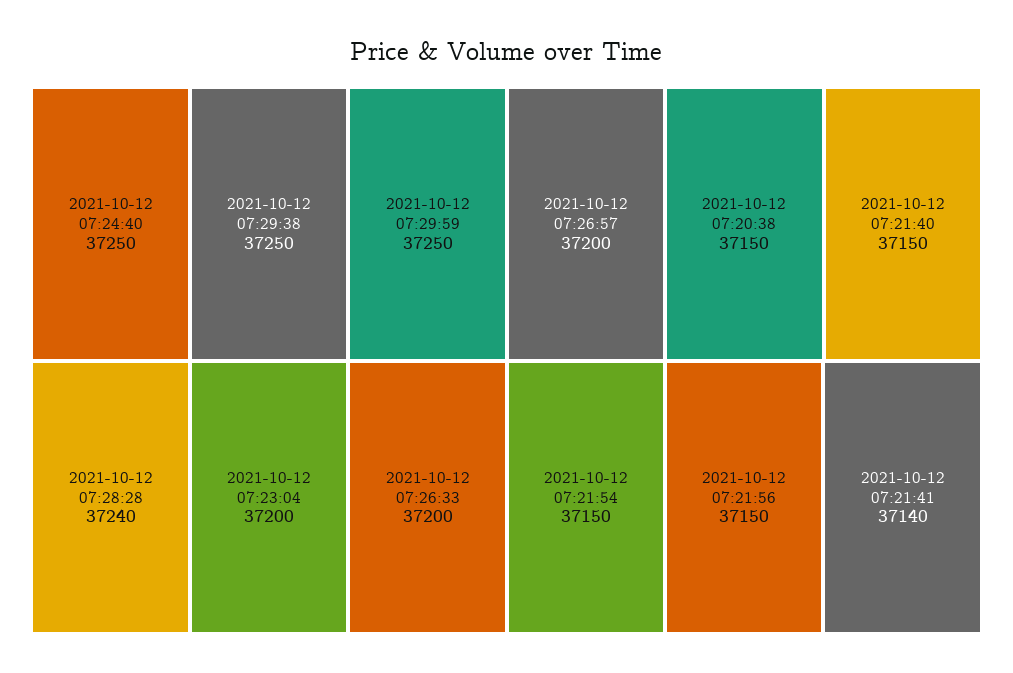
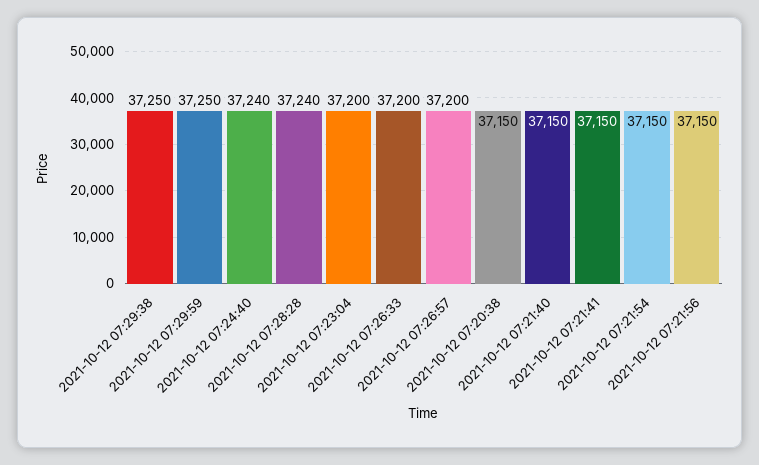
2021-10-12 07:24:40: 37250 -> 37240
2021-10-12 07:21:41: 37140 -> 37150

